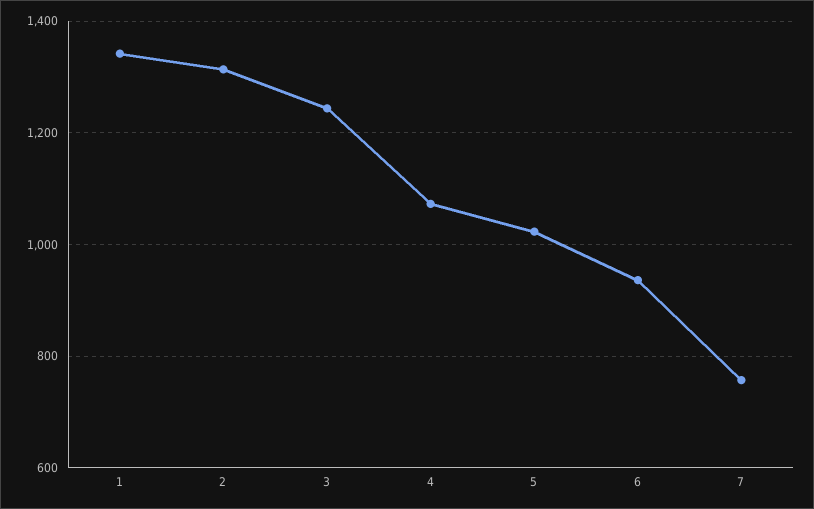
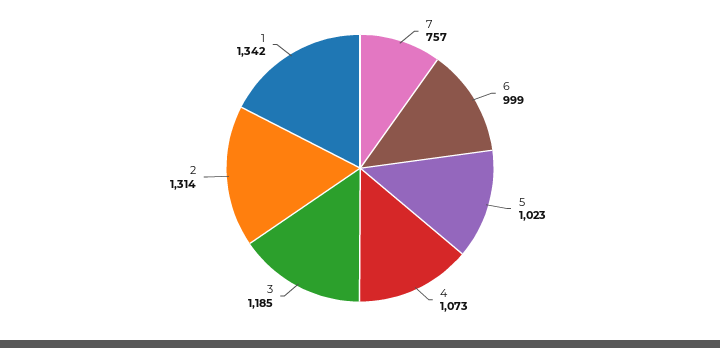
3: 1240 -> 1185
6: 940 -> 999

